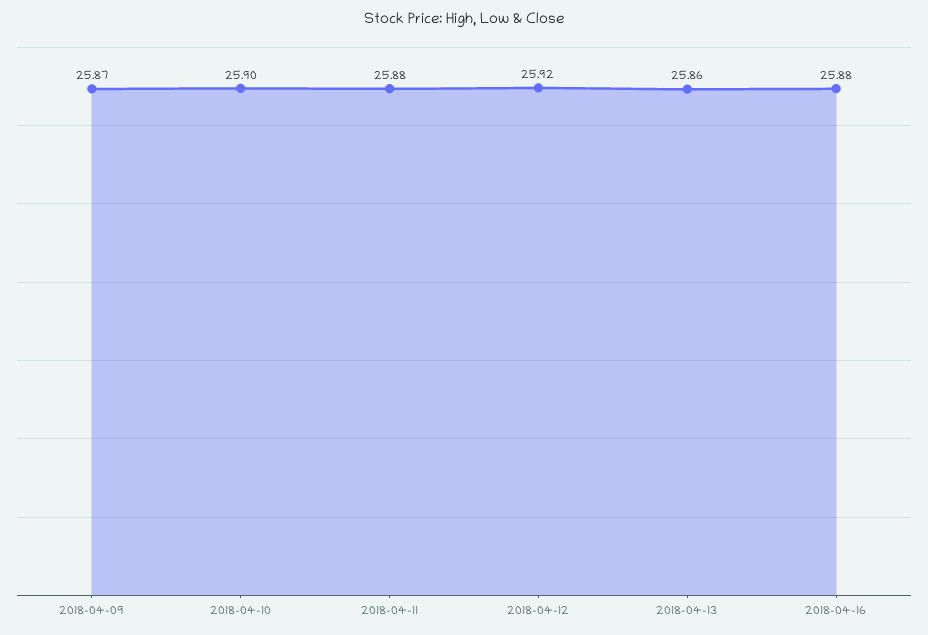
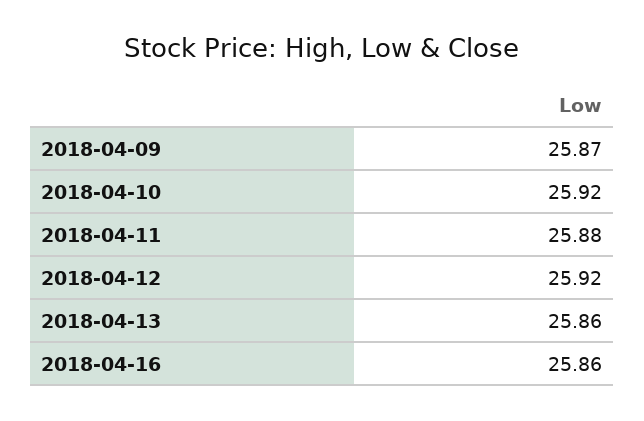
2018-04-10: 25.9 -> 25.92
2018-04-16: 25.88 -> 25.86

